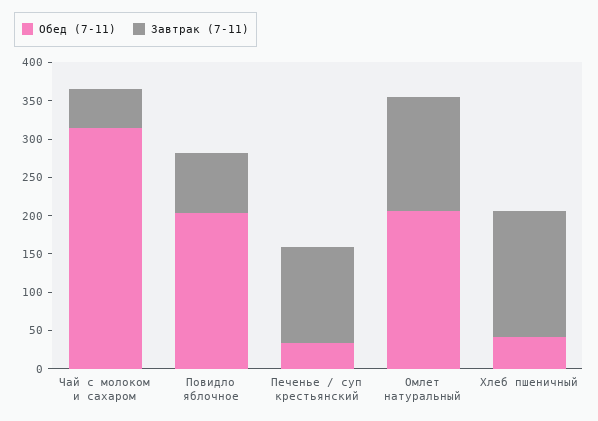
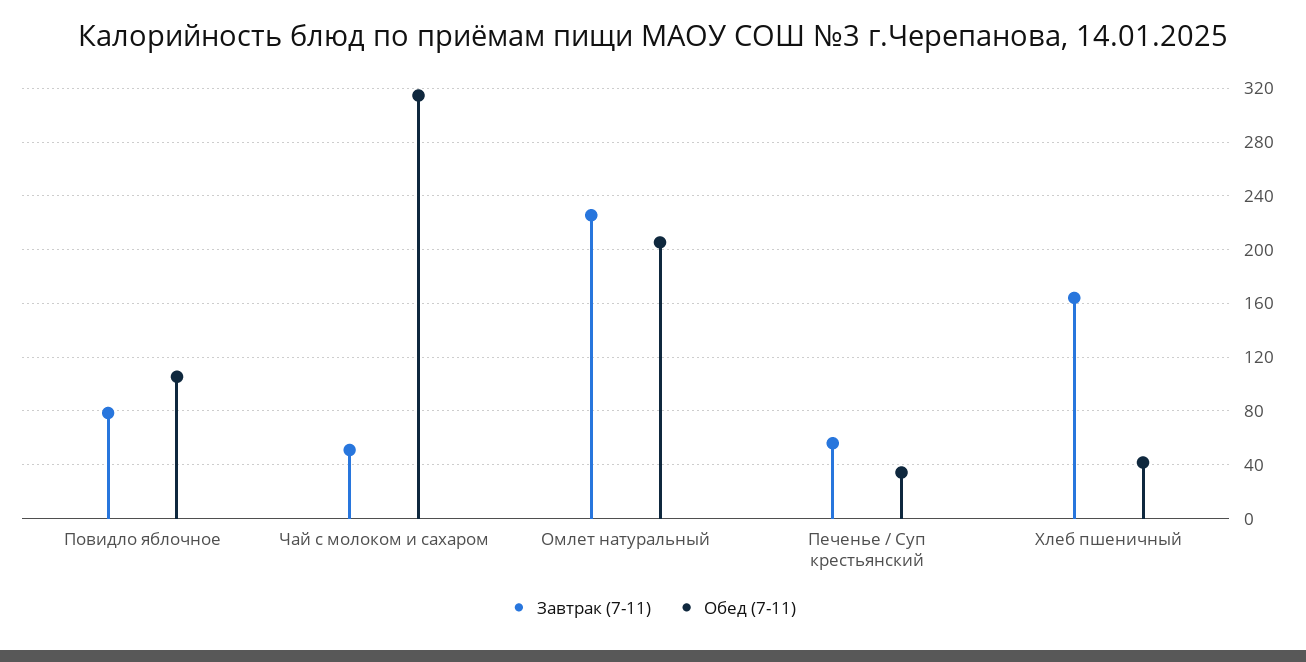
Обед (7-11), Повидло яблочное: 200 -> 105
Завтрак (7-11), Печенье / суп крестьянский: 125 -> 55
Завтрак (7-11), Омлет натуральный: 150 -> 225

